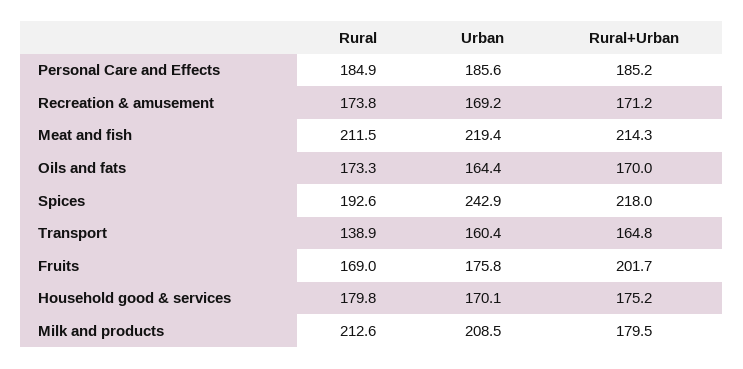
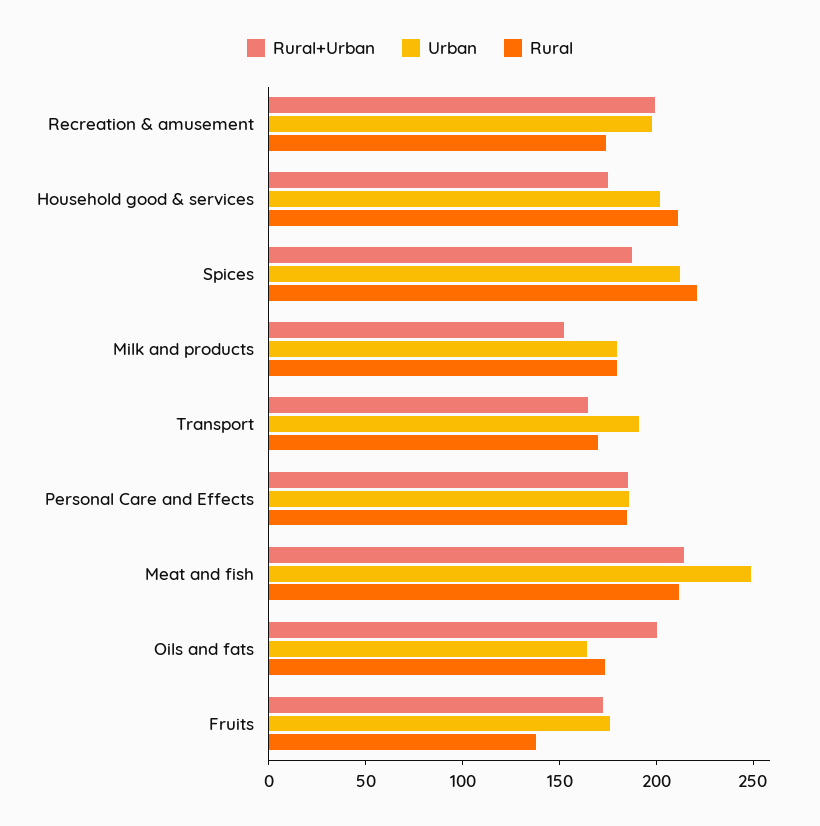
Urban, Recreation & amusement: 169.2 -> 200
Rural+Urban, Recreation & amusement: 171.2 -> 200
Urban, Meat and fish: 219.4 -> 250
Rural+Urban, Oils and fats: 170 -> 200
Rural, Spices: 192.6 -> 220
Urban, Spices: 242.9 -> 210
Rural+Urban, Spices: 218 -> 190
Rural, Transport: 138.9 -> 170
Urban, Transport: 160.4 -> 190
Rural, Fruits: 169 -> 140
Rural+Urban, Fruits: 201.7 -> 170
Rural, Household good & services: 179.8 -> 210
Urban, Household good & services: 170.1 -> 200
Rural, Milk and products: 212.6 -> 180
Urban, Milk and products: 208.5 -> 180
Rural+Urban, Milk and products: 179.5 -> 150

